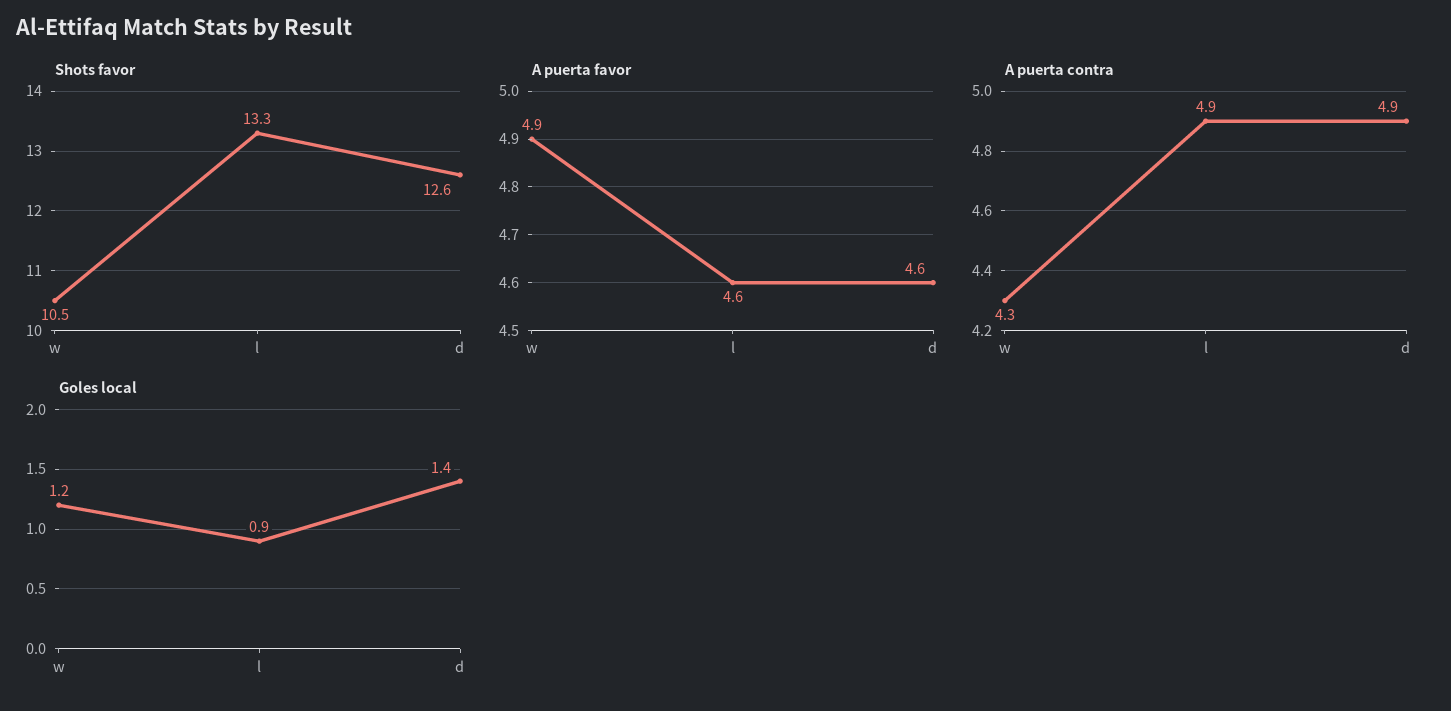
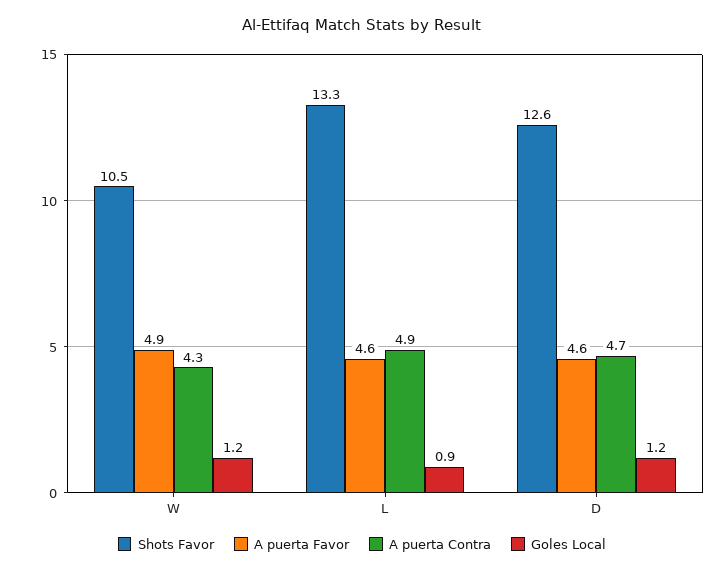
A puerta contra, d: 4.9 -> 4.7
Goles local, d: 1.4 -> 1.2

